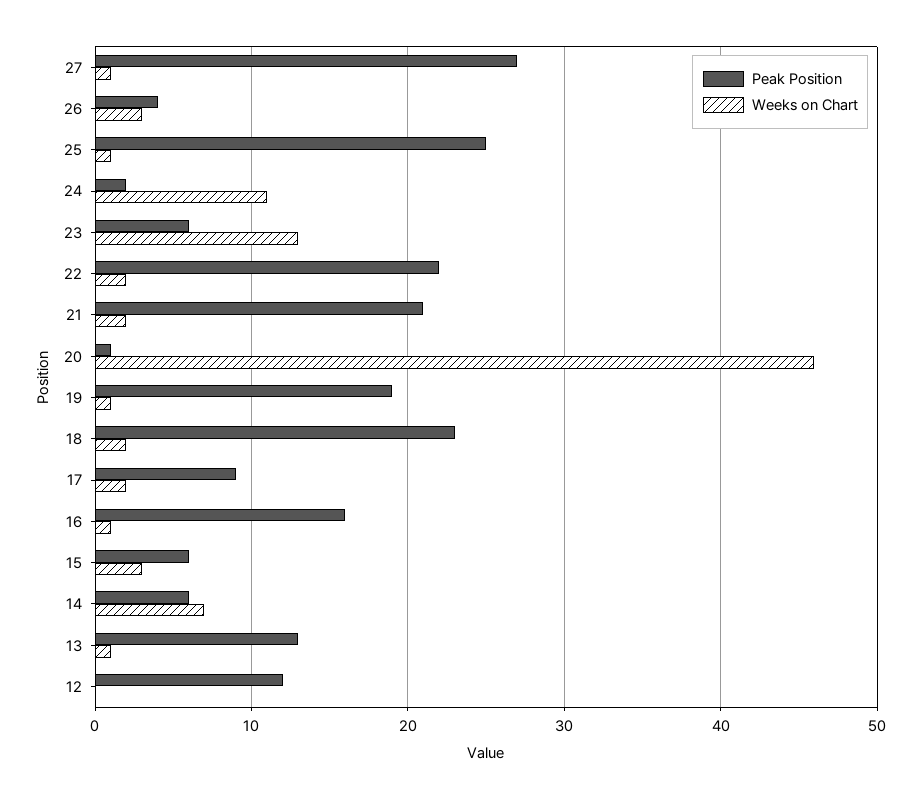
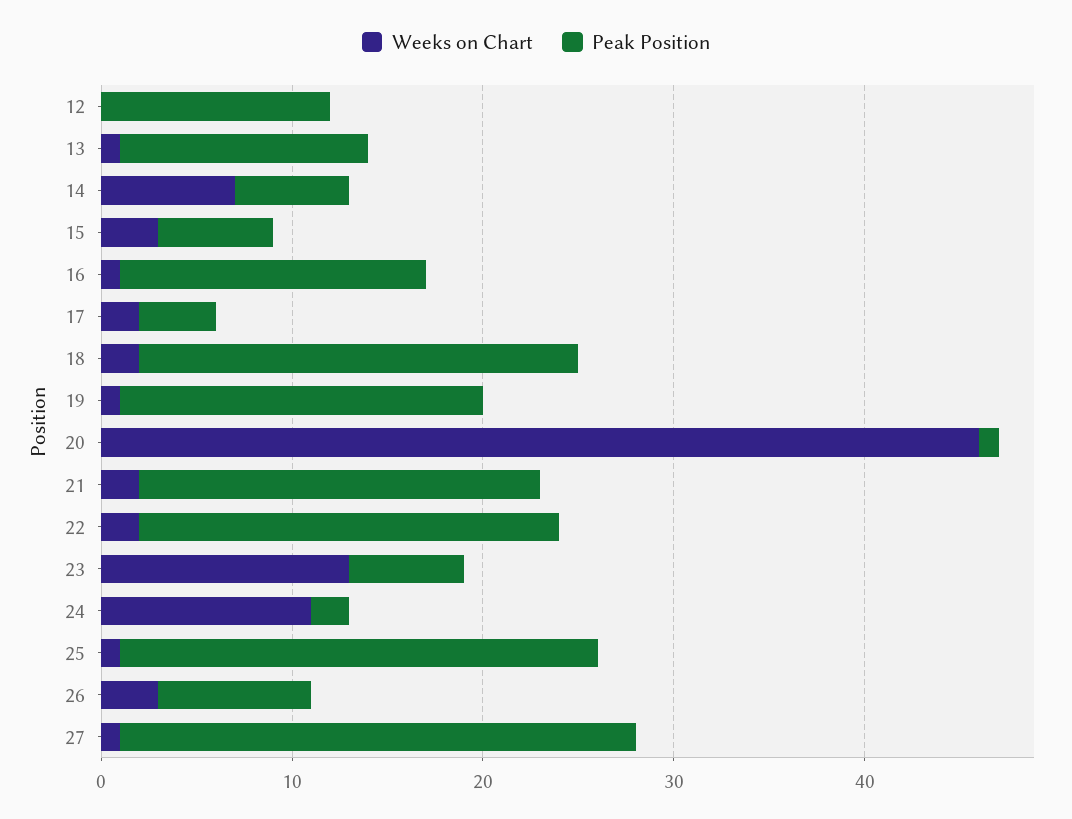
Peak Position, 26: 4 -> 8
Peak Position, 17: 9 -> 4

